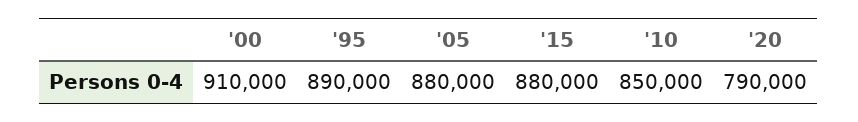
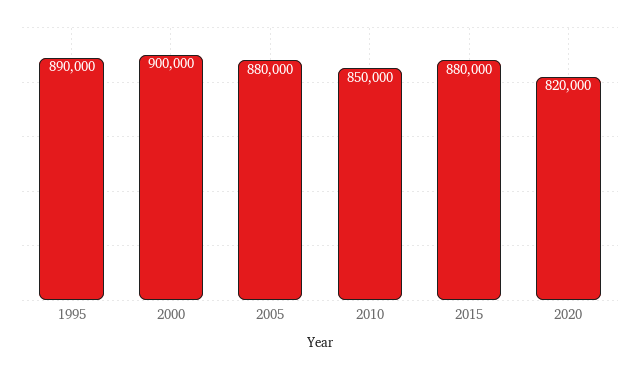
'00: 910000 -> 900000
'20: 790000 -> 820000

